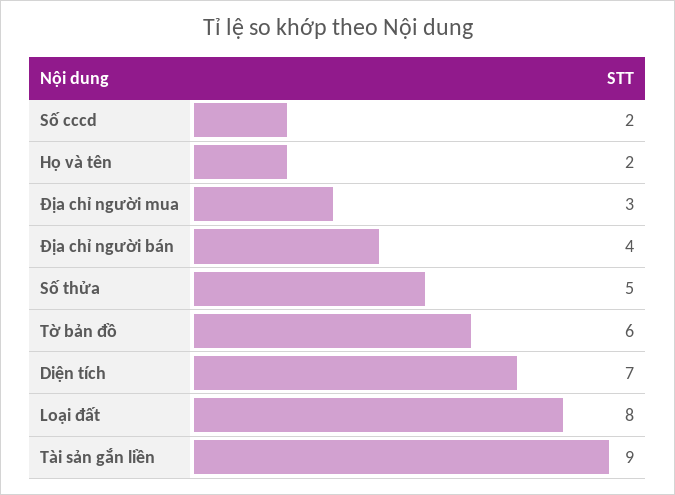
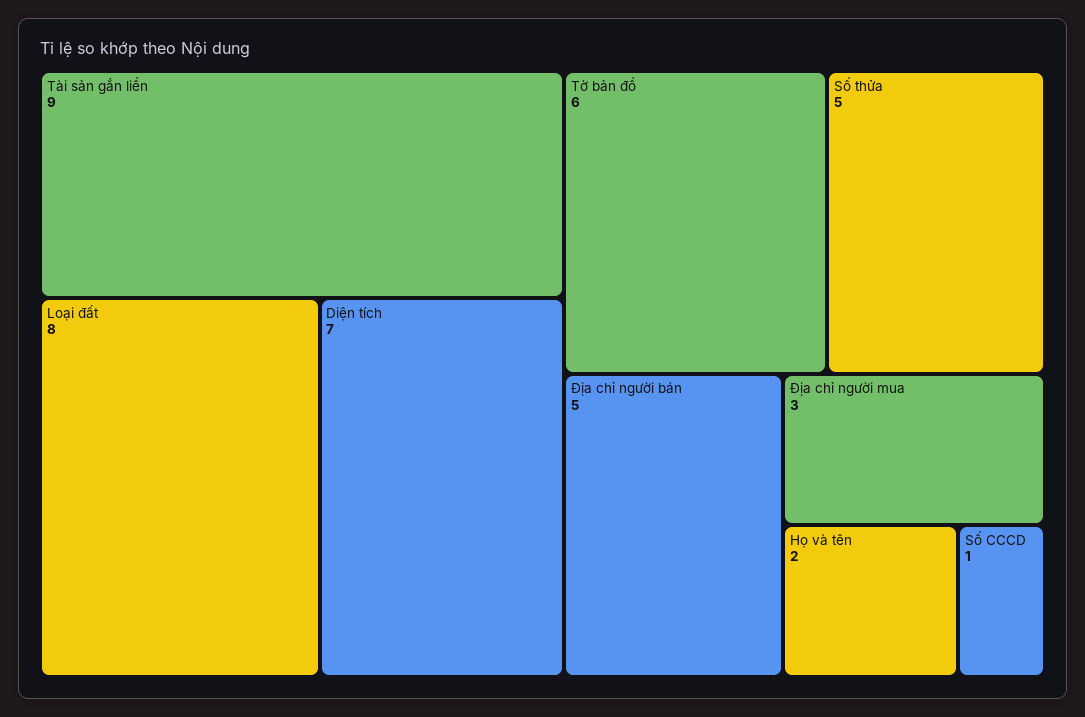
Số cccd: 2 -> 1
Địa chỉ người bán: 4 -> 5

